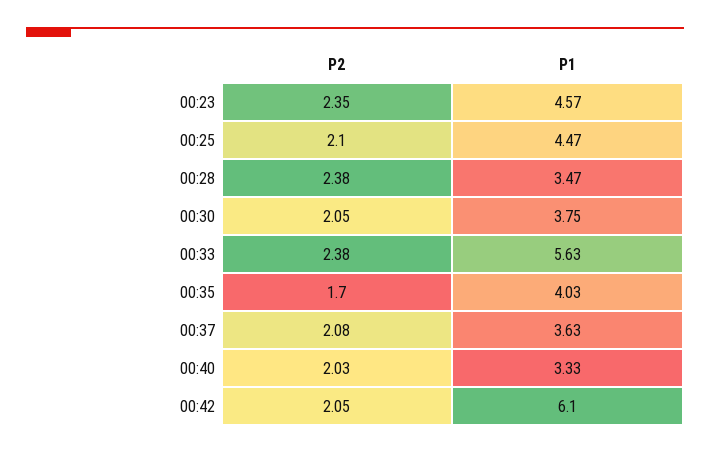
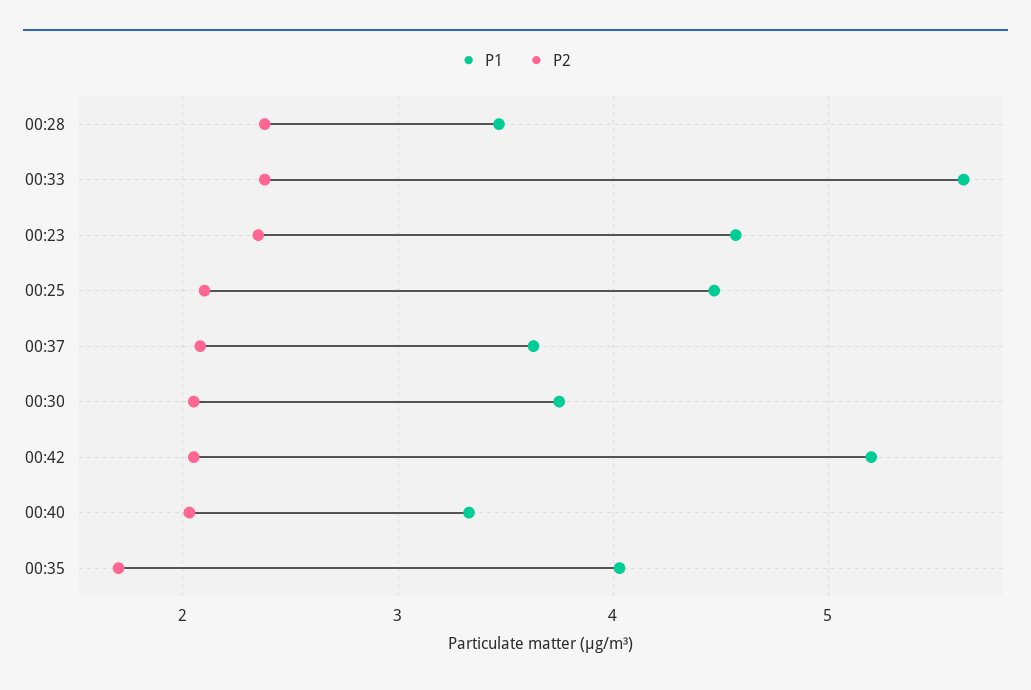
P1, 00:42: 6.1 -> 5.2

